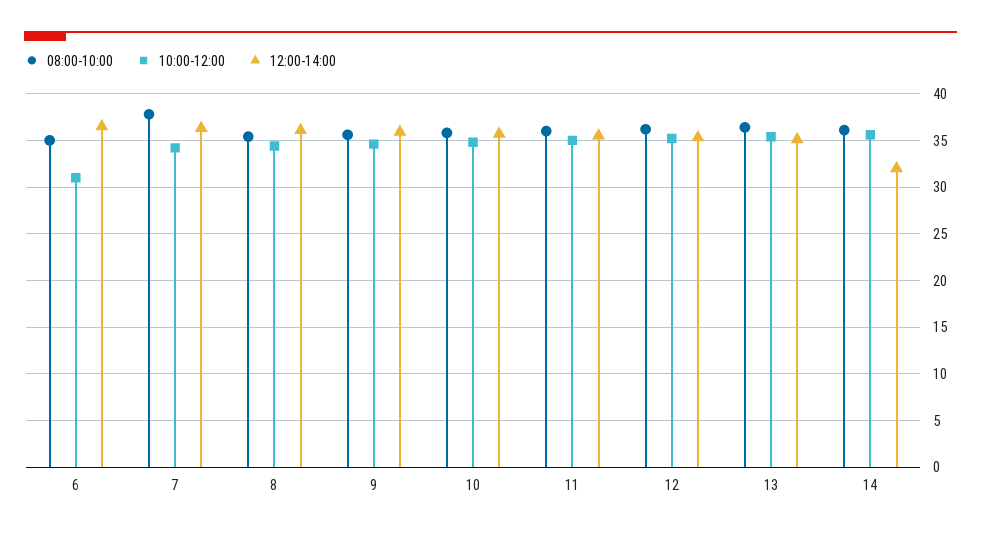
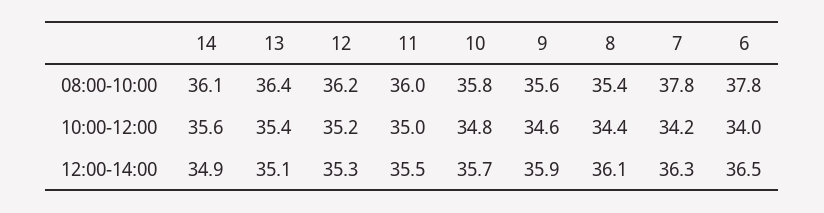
08:00-10:00, 6: 35 -> 37.8
10:00-12:00, 6: 31 -> 34
12:00-14:00, 14: 32 -> 34.9

